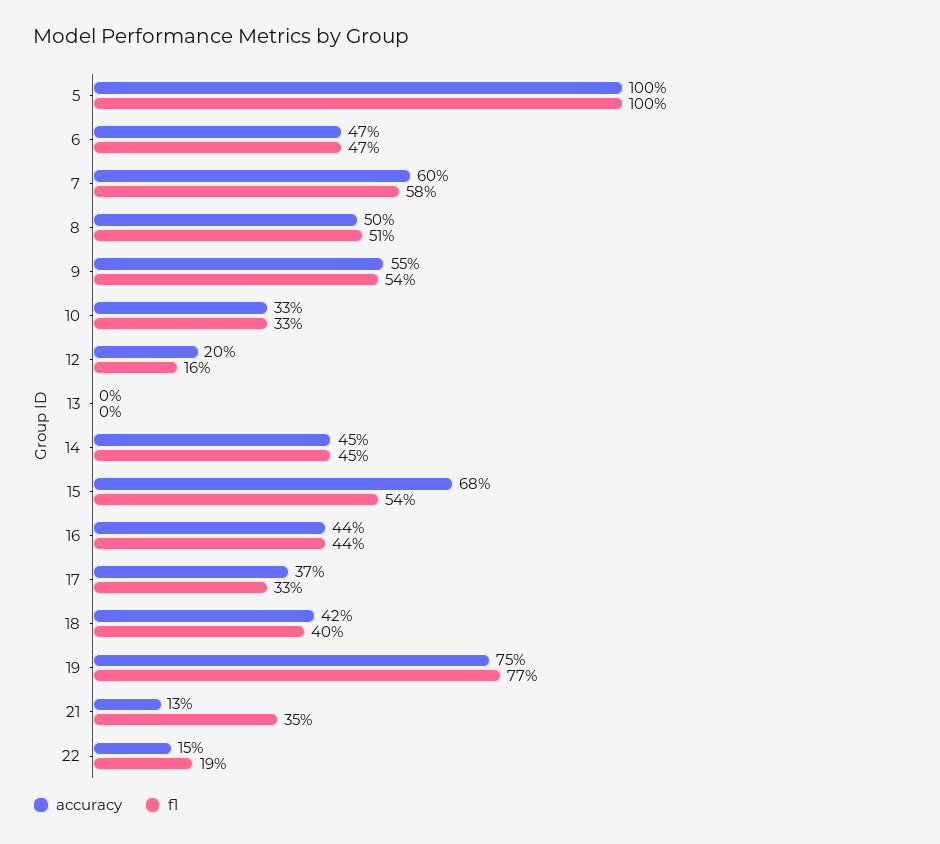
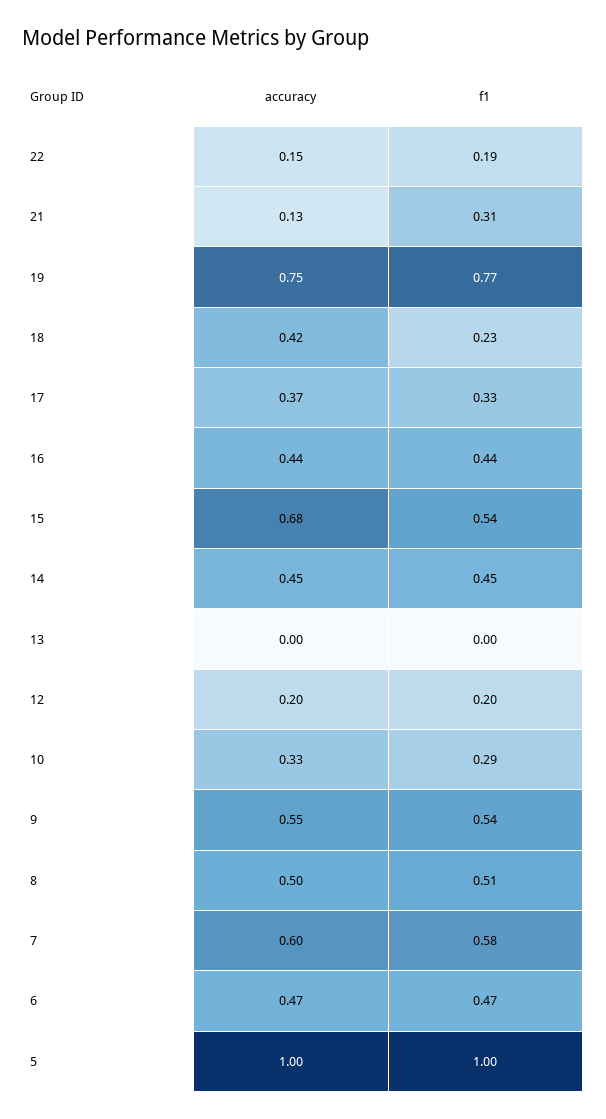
f1, 10: 0.33 -> 0.29
f1, 12: 0.16 -> 0.2
f1, 18: 0.4 -> 0.23
f1, 21: 0.35 -> 0.31

